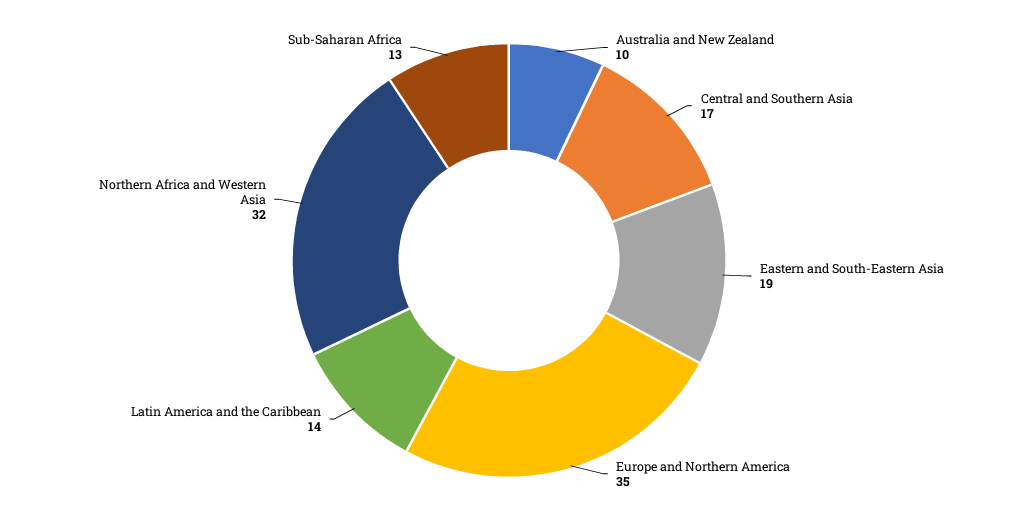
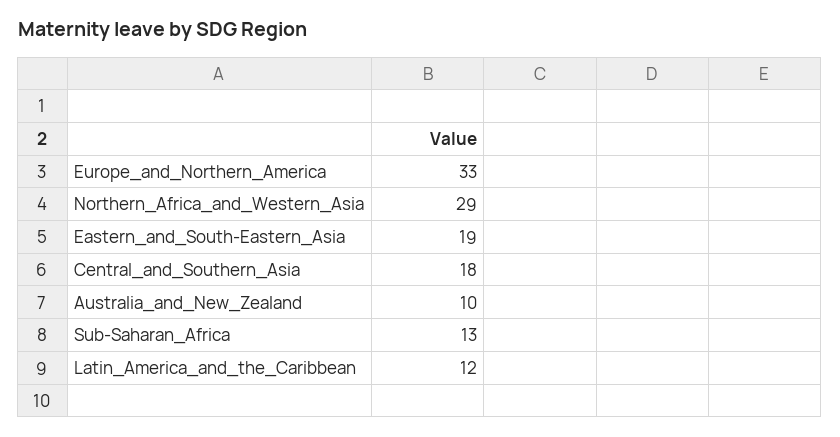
Central and Southern Asia: 17 -> 18
Europe and Northern America: 35 -> 33
Latin America and the Caribbean: 14 -> 12
Northern Africa and Western Asia: 32 -> 29

